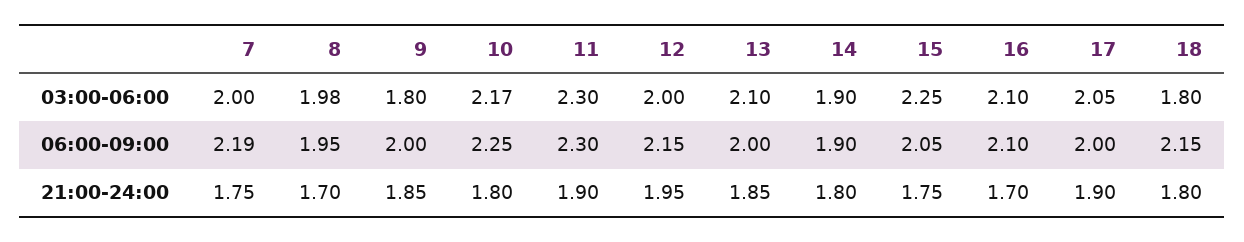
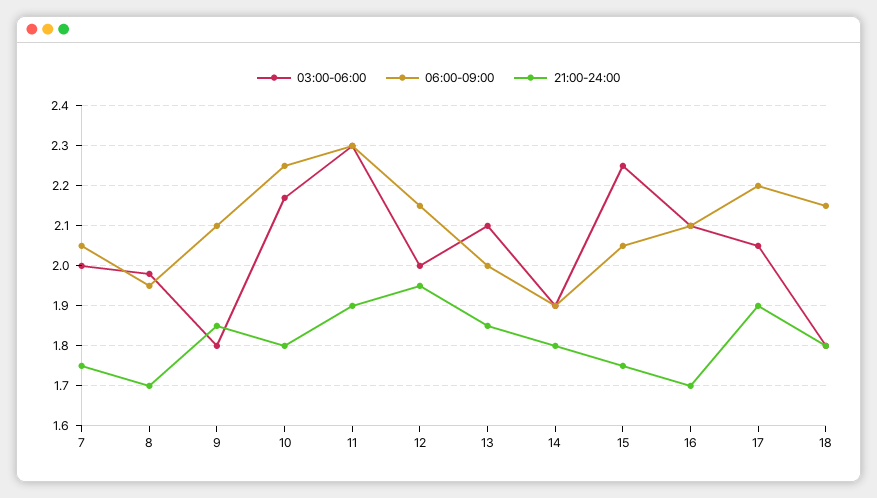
06:00-09:00, 7: 2.19 -> 2.05
06:00-09:00, 9: 2 -> 2.1
06:00-09:00, 17: 2 -> 2.2

